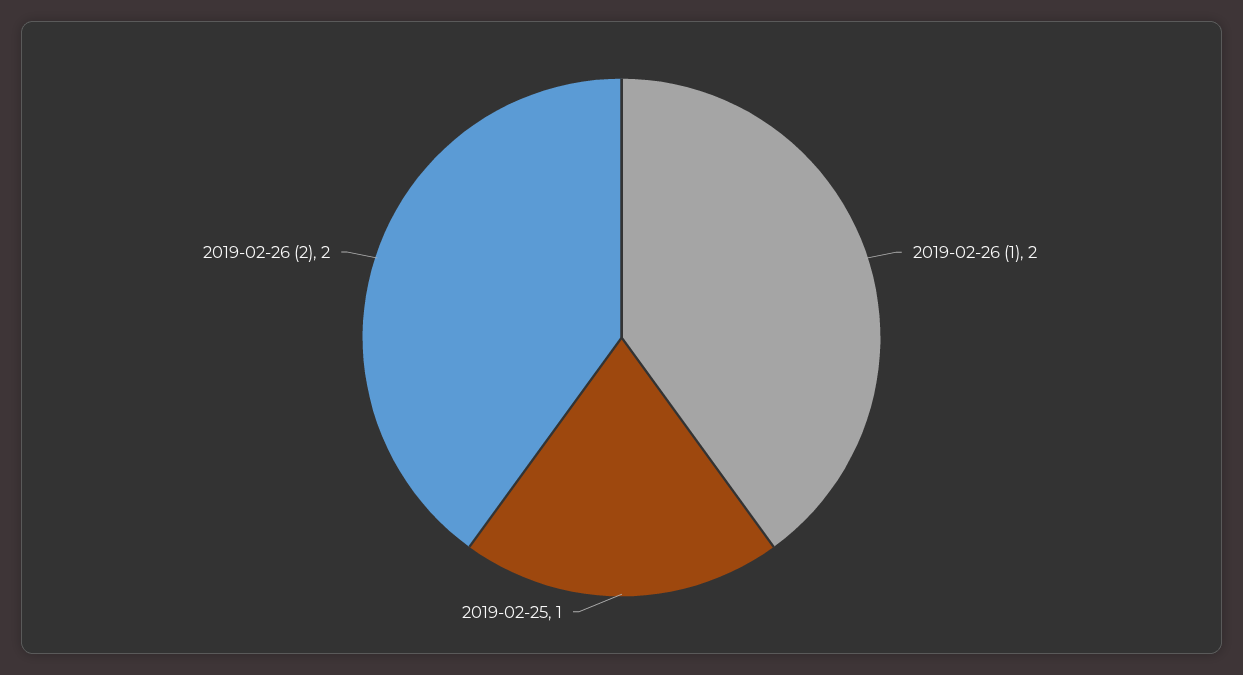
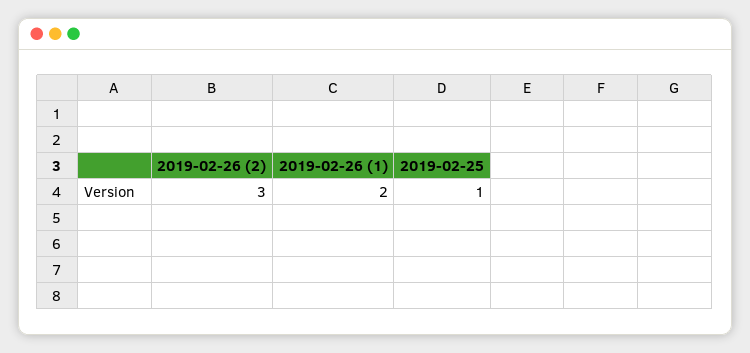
2019-02-26 (2): 2 -> 3

